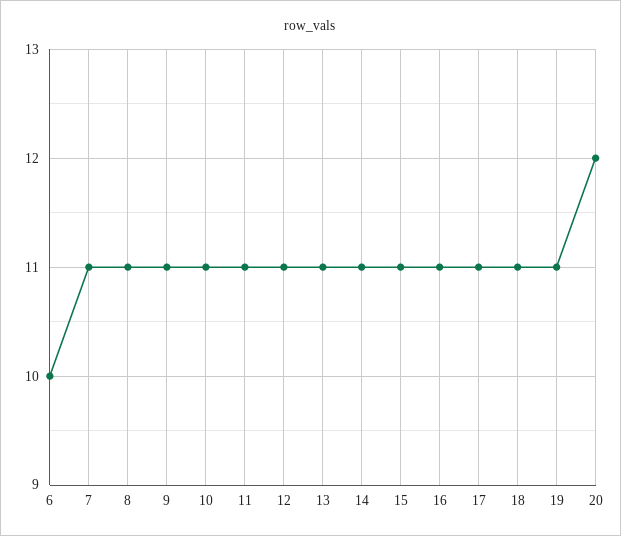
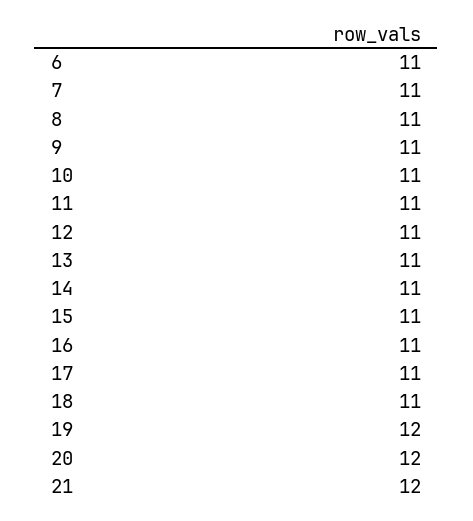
6: 10 -> 11
19: 11 -> 12
21: none -> 12

